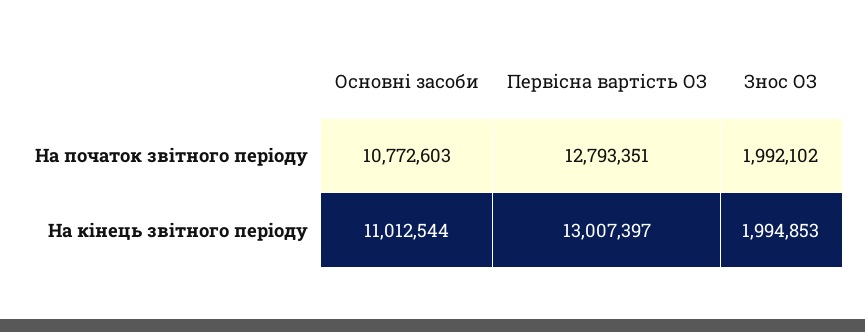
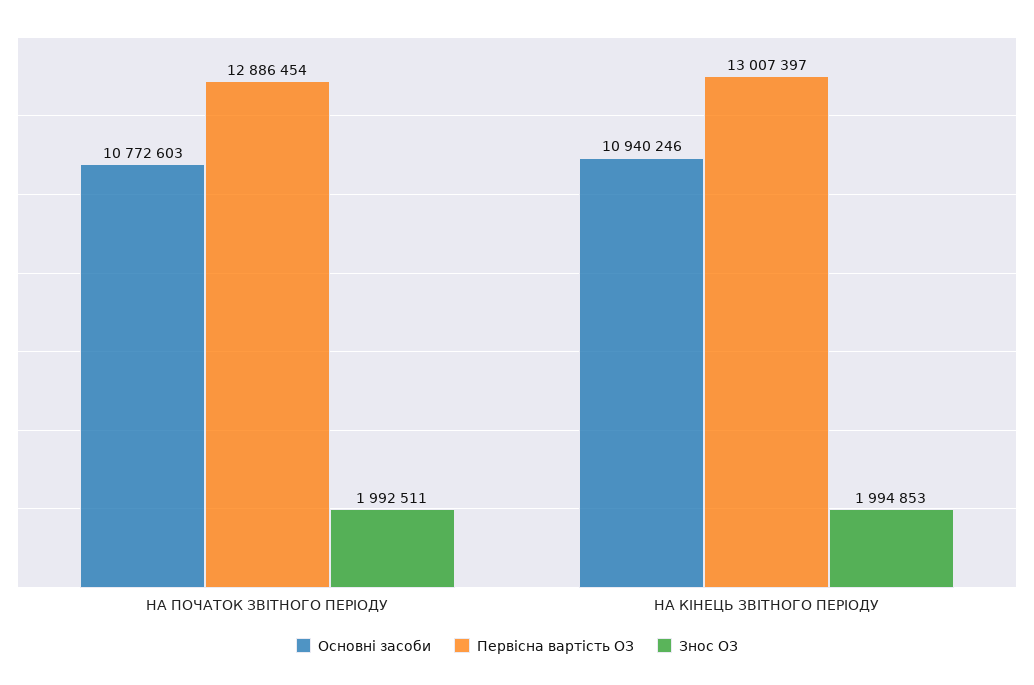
Первісна вартість ОЗ, На початок звітного періоду: 12793351 -> 12886454
Знос ОЗ, На початок звітного періоду: 1992102 -> 1992511
Основні засоби, На кінець звітного періоду: 11012544 -> 10940246

